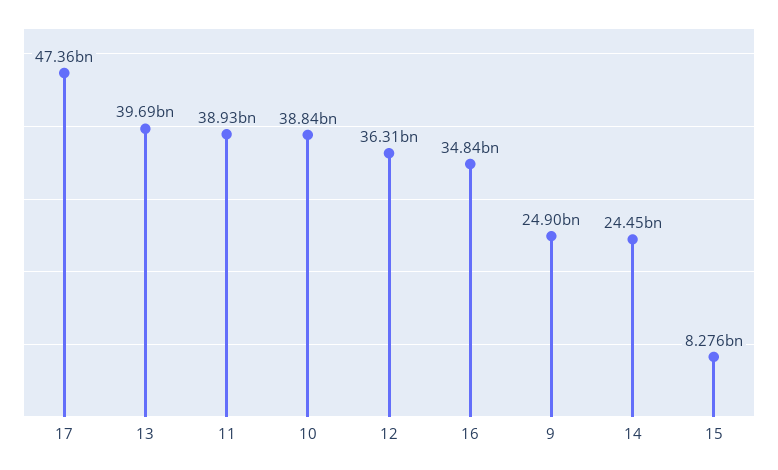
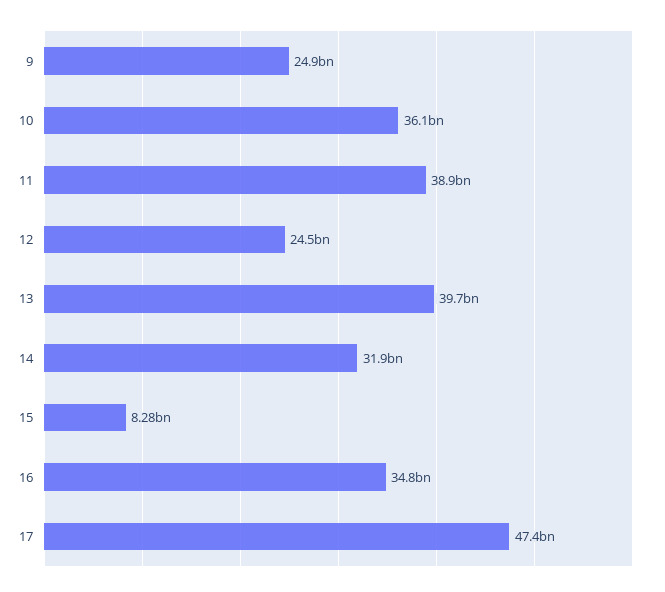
10: 38840000000 -> 36100000000
12: 36310000000 -> 24500000000
14: 24450000000 -> 31900000000

